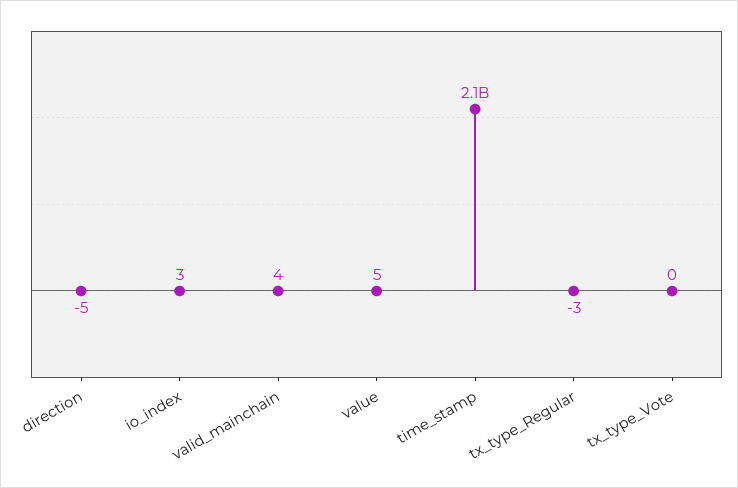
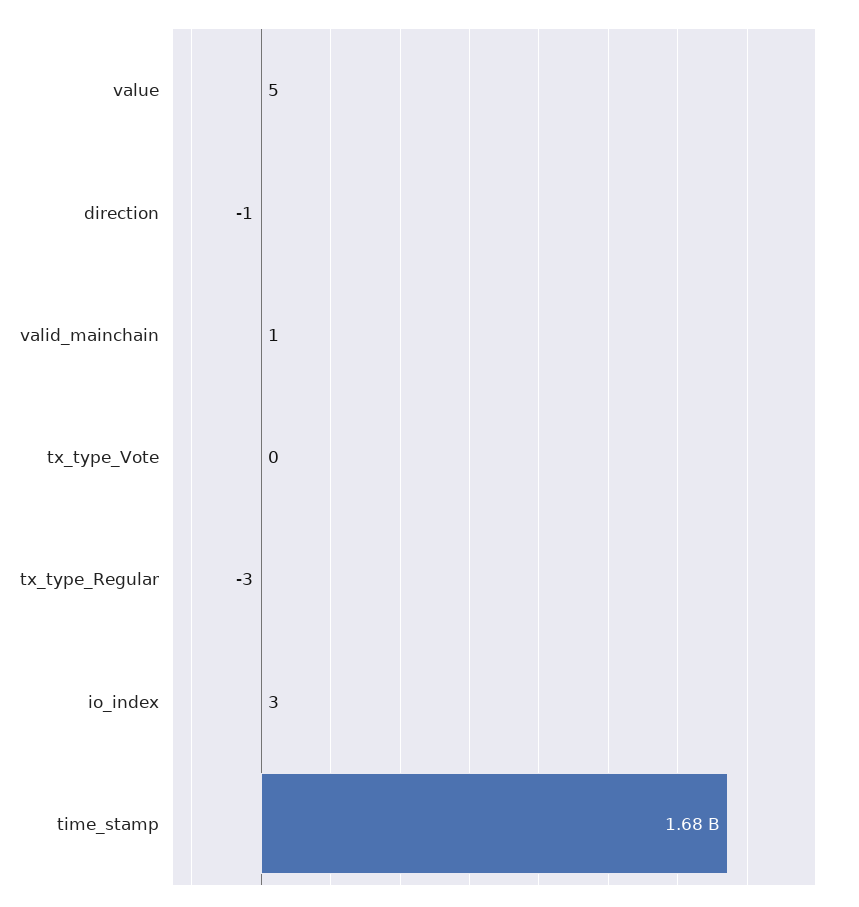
direction: -5 -> -1
valid_mainchain: 4 -> 1
time_stamp: 2100000000 -> 1680000000

